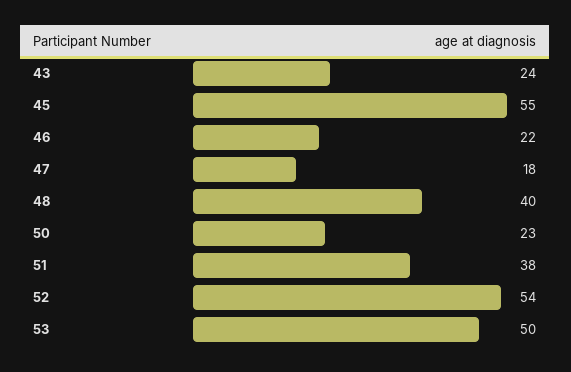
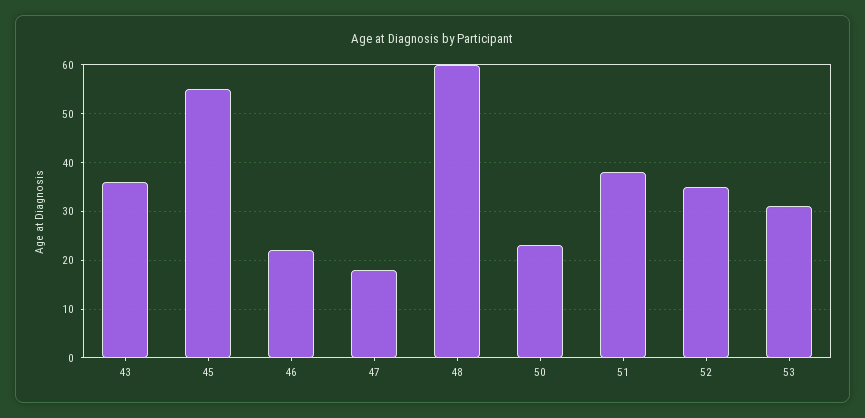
43: 24 -> 35
48: 40 -> 60
52: 54 -> 35
53: 50 -> 30

